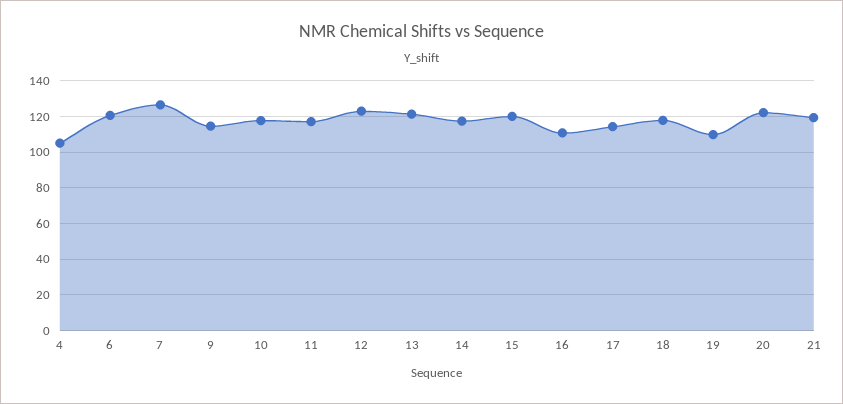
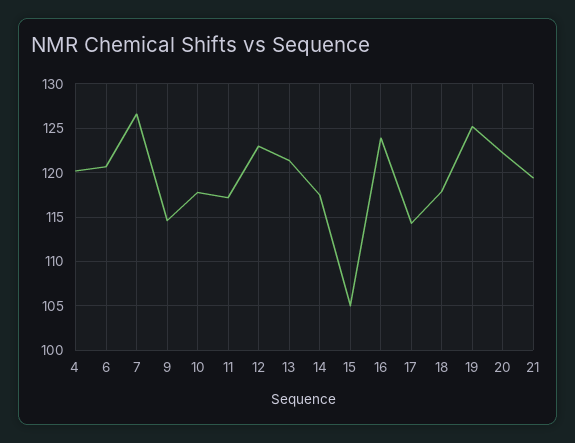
4: 105 -> 120
15: 120 -> 105
16: 110 -> 124
19: 110 -> 125

